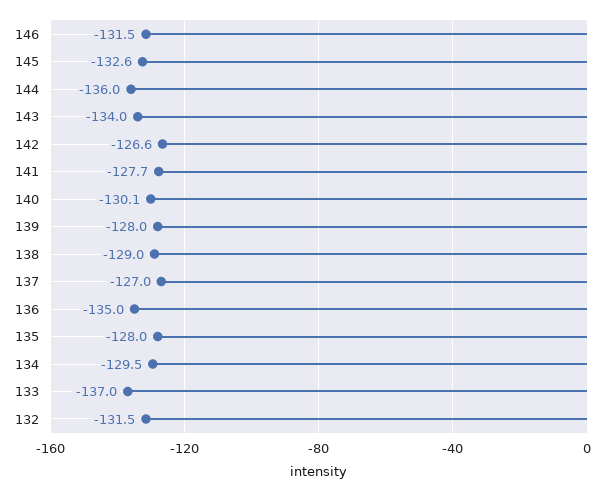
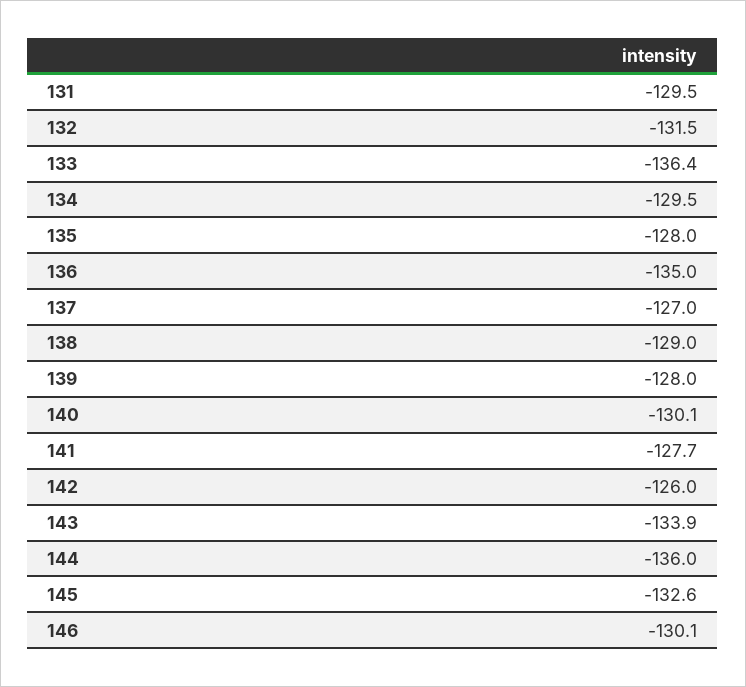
146: -131.5 -> -130.1
143: -134 -> -133.9
142: -126.6 -> -126
133: -137 -> -136.4
131: none -> -129.5

